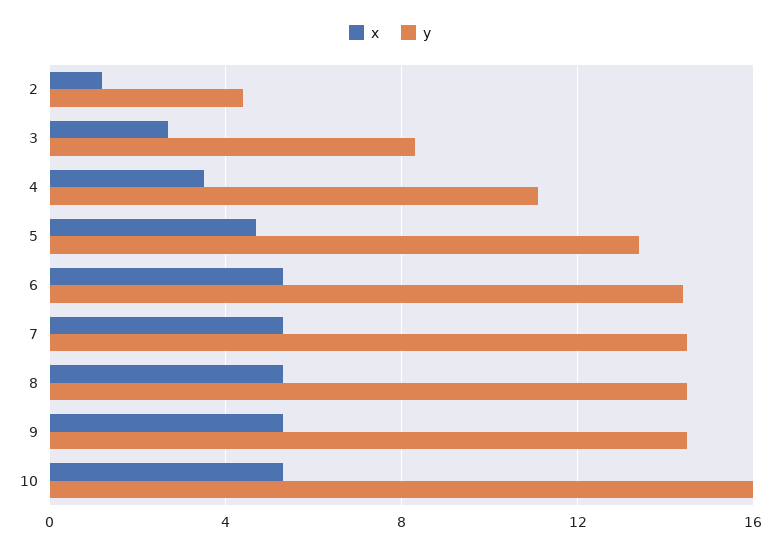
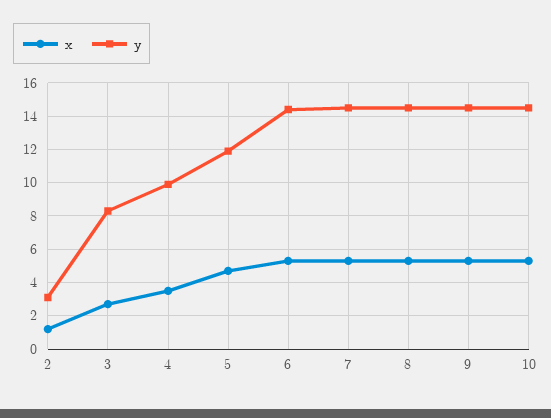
y, 2: 4.5 -> 3
y, 4: 11 -> 10
y, 5: 13.5 -> 12
y, 10: 16 -> 14.5

